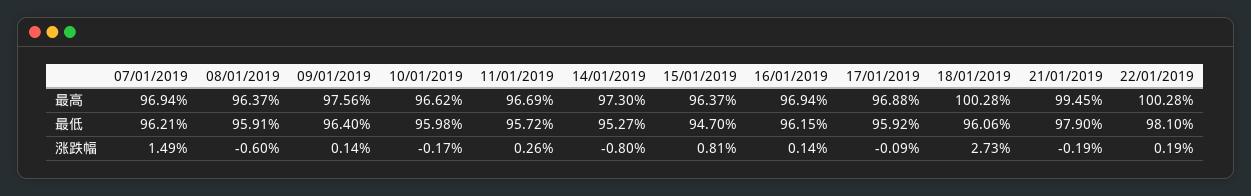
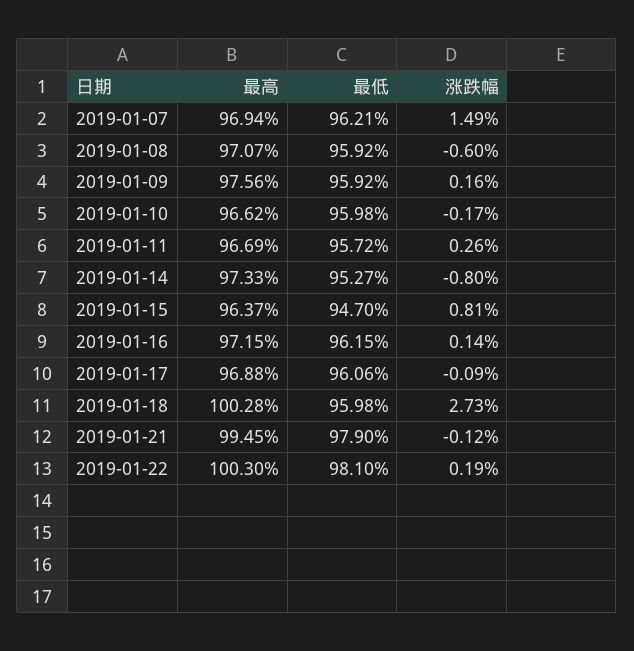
08/01/2019, 最高: 96.37 -> 97.07
14/01/2019, 最高: 97.3 -> 97.33
16/01/2019, 最高: 96.94 -> 97.15
22/01/2019, 最高: 100.28 -> 100.3
08/01/2019, 最低: 95.91 -> 95.92
09/01/2019, 最低: 96.4 -> 95.92
17/01/2019, 最低: 95.92 -> 96.06
18/01/2019, 最低: 96.06 -> 95.98
09/01/2019, 涨跌幅: 0.14 -> 0.16
21/01/2019, 涨跌幅: -0.19 -> -0.12

